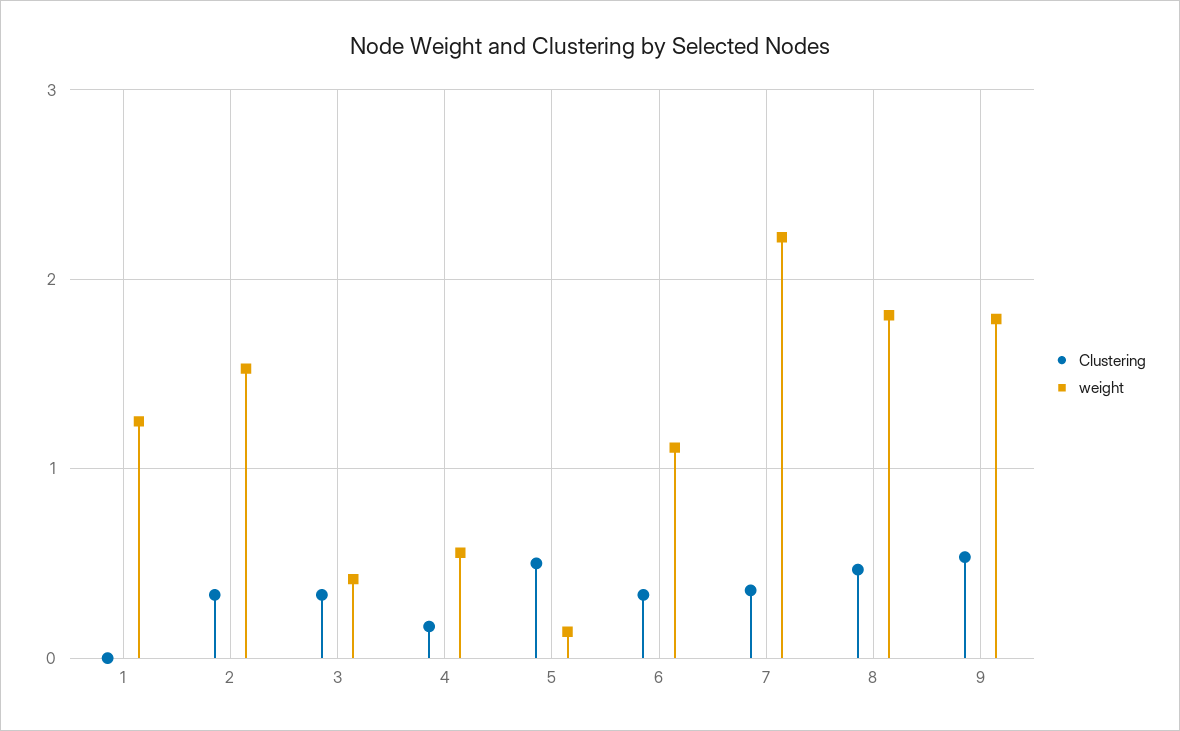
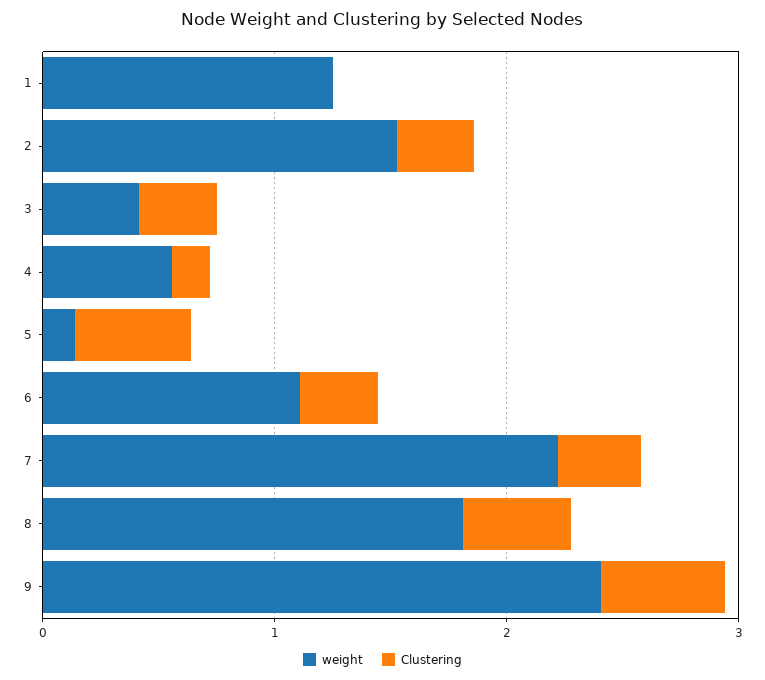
weight, 9: 1.8 -> 2.4

